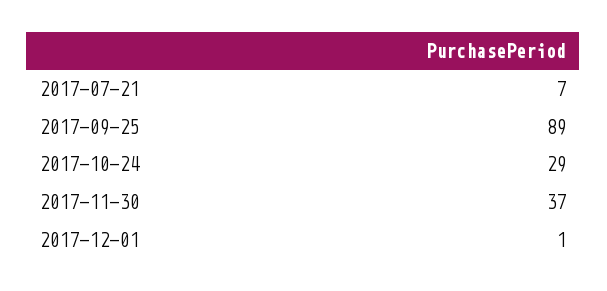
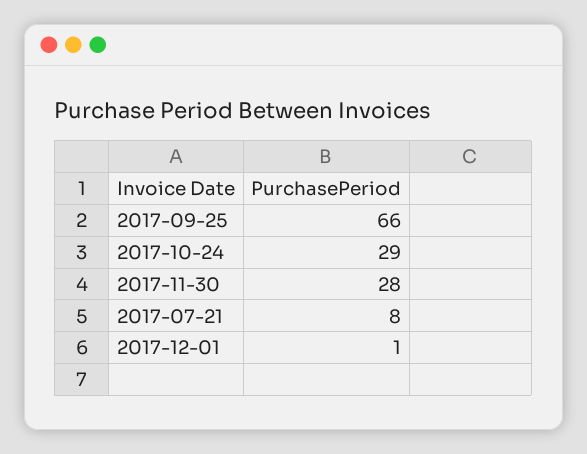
2017-07-21: 7 -> 8
2017-09-25: 89 -> 66
2017-11-30: 37 -> 28

